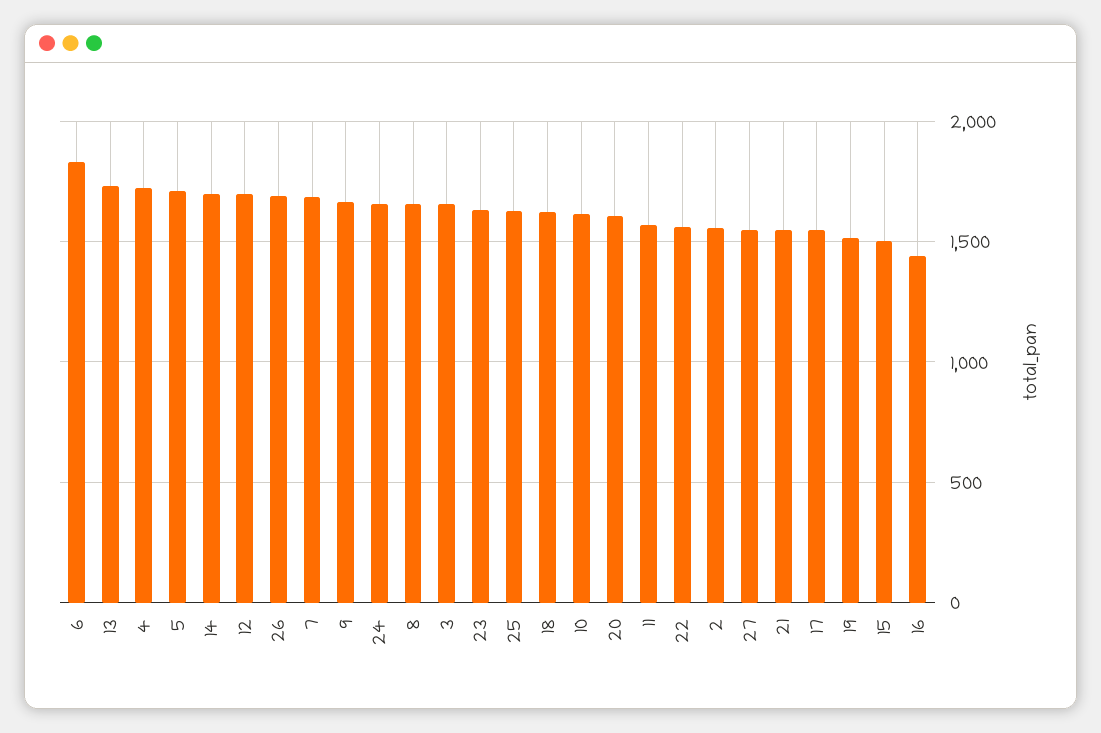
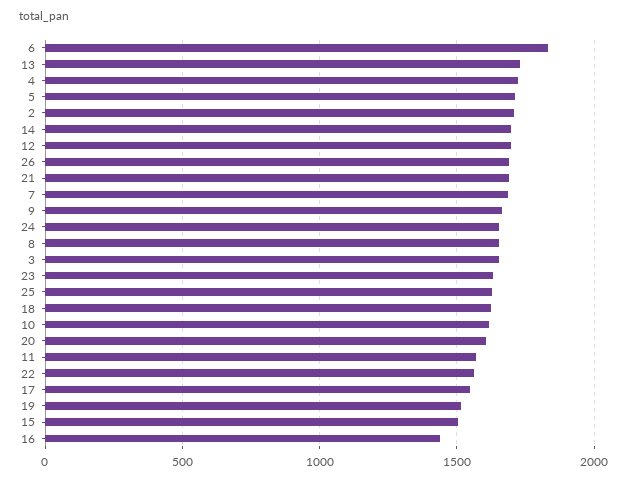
2: 1550 -> 1700
27: 1550 -> none
21: 1550 -> 1700

